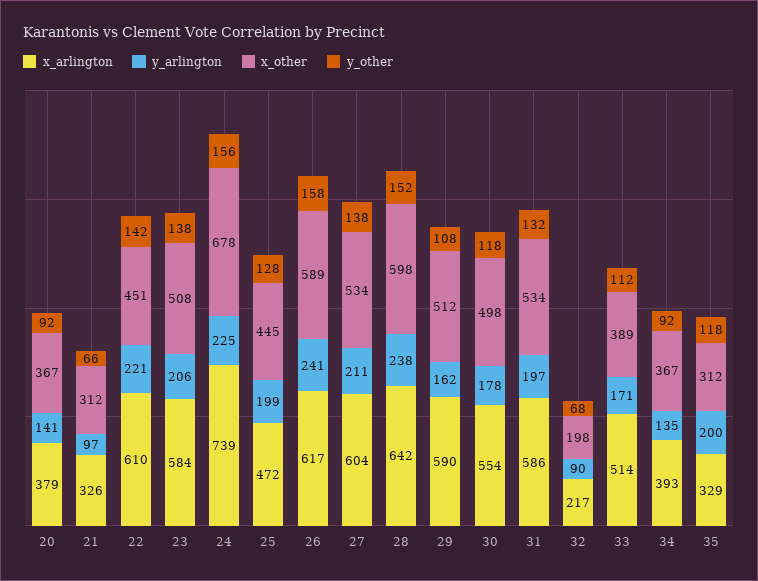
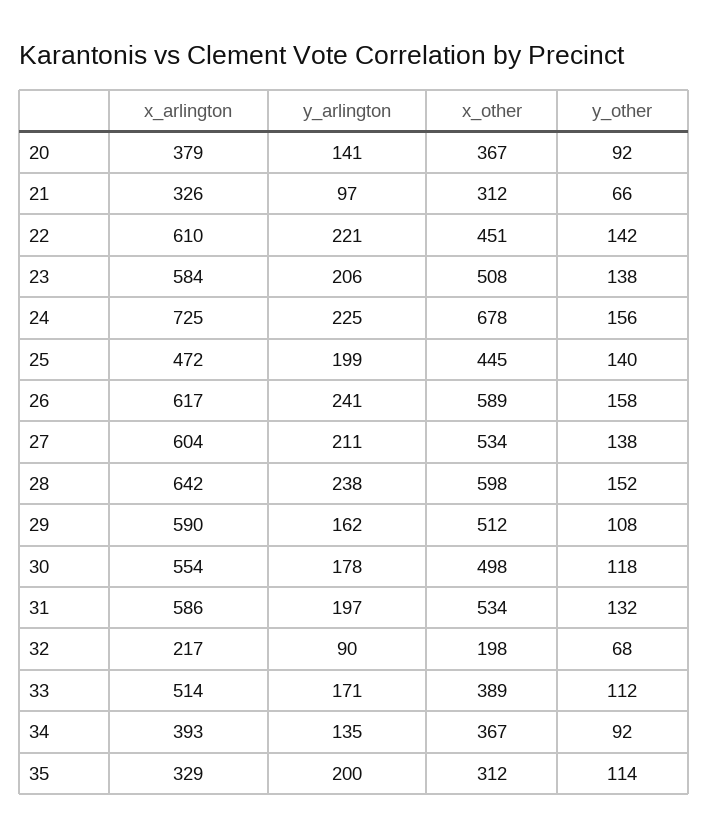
x_arlington, 24: 739 -> 725
y_other, 25: 128 -> 140
y_other, 35: 118 -> 114

